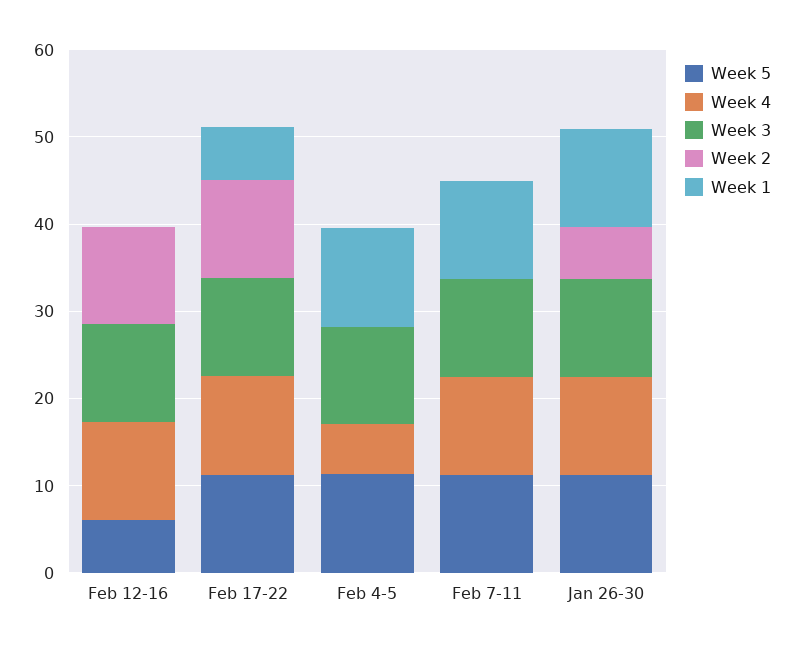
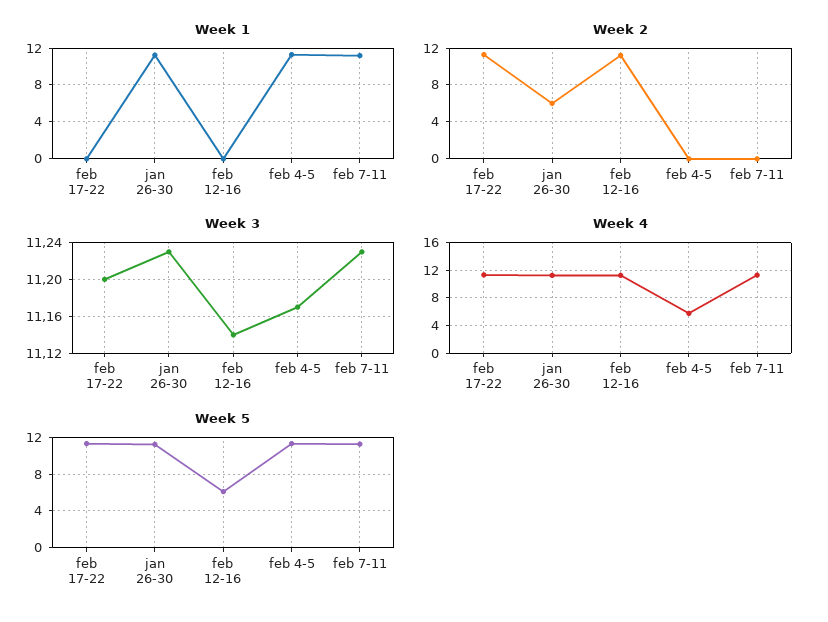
Week 1, Feb 17-22: 6 -> 0

